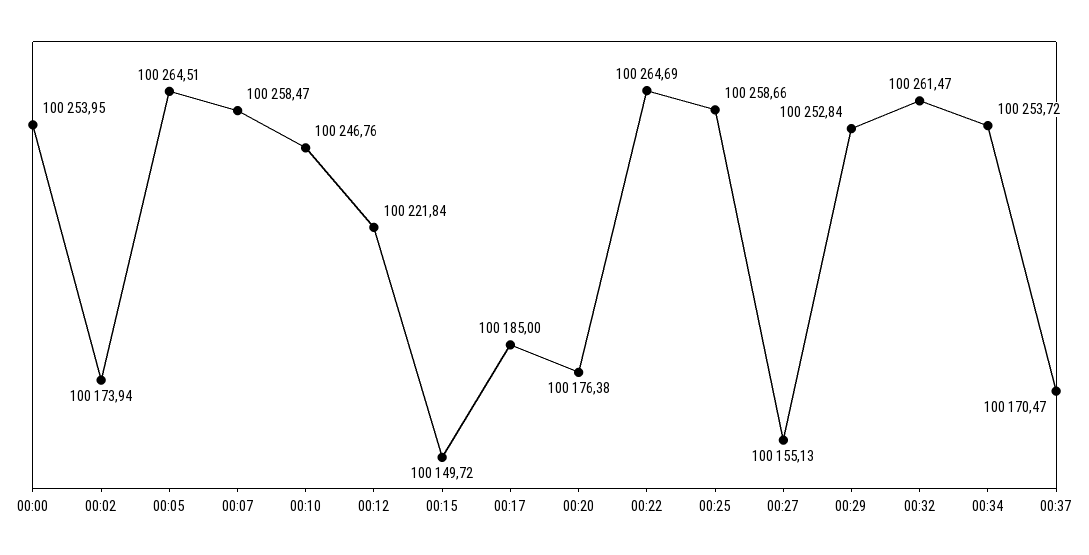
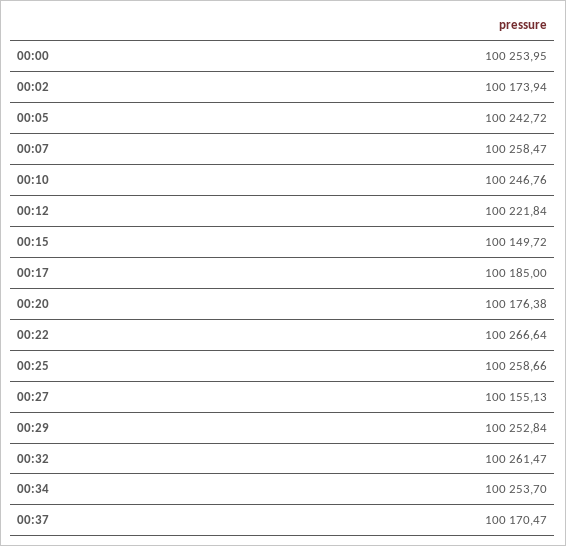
00:05: 100264.51 -> 100242.72
00:22: 100264.69 -> 100266.64
00:34: 100253.72 -> 100253.7

